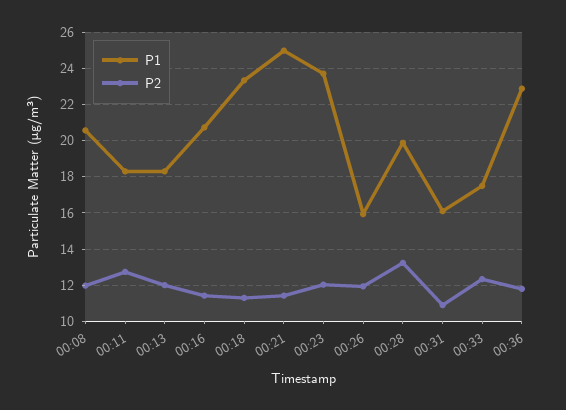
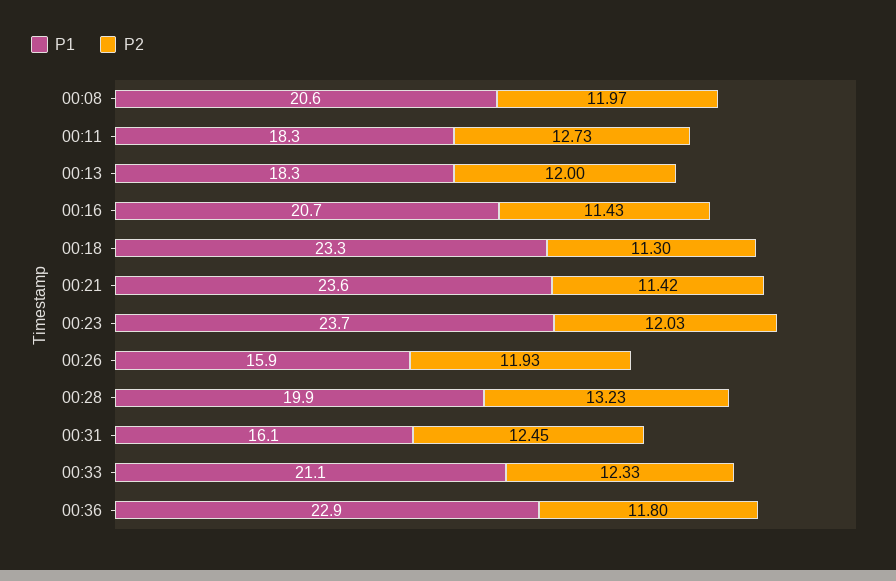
P1, 00:21: 25 -> 23.6
P2, 00:31: 11 -> 12.45
P1, 00:33: 17.5 -> 21.1

